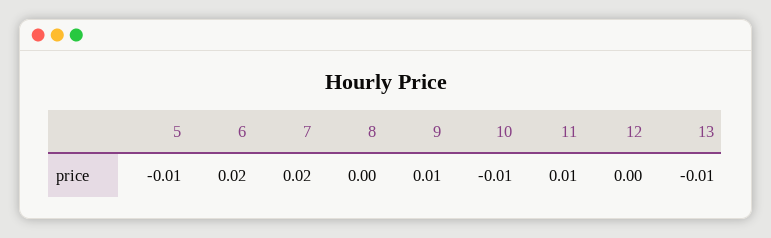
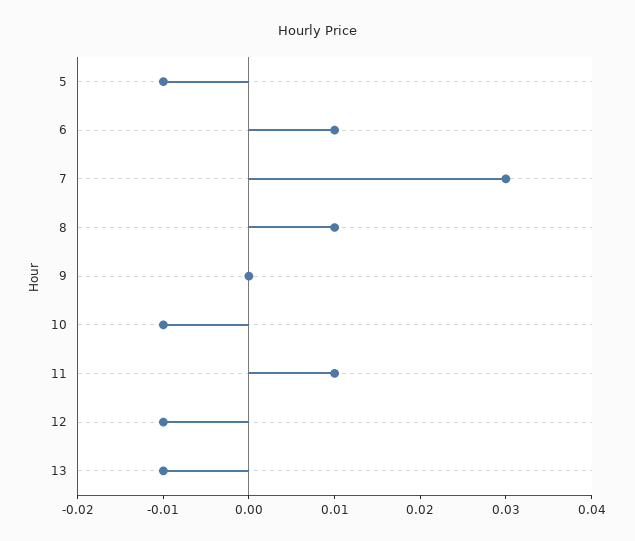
6: 0.02 -> 0.01
7: 0.02 -> 0.03
8: 0 -> 0.01
9: 0.01 -> 0
12: 0 -> -0.01

